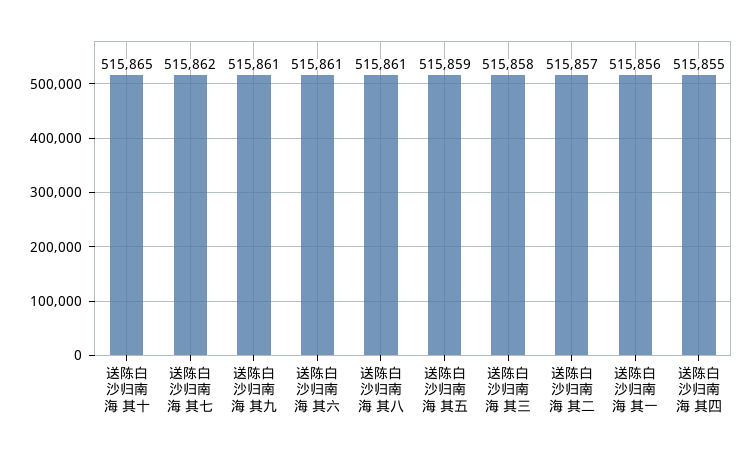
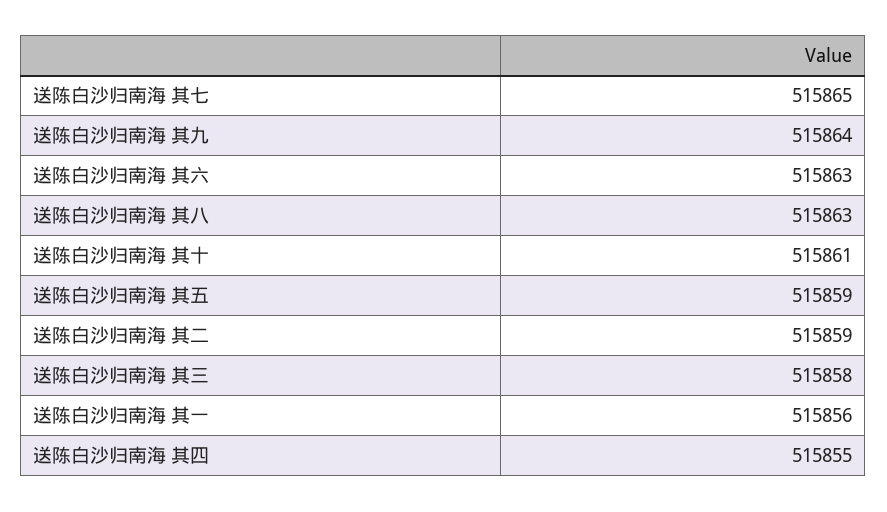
送陈白沙归南海 其十: 515865 -> 515861
送陈白沙归南海 其七: 515862 -> 515865
送陈白沙归南海 其九: 515861 -> 515864
送陈白沙归南海 其六: 515861 -> 515863
送陈白沙归南海 其八: 515861 -> 515863
送陈白沙归南海 其二: 515857 -> 515859

